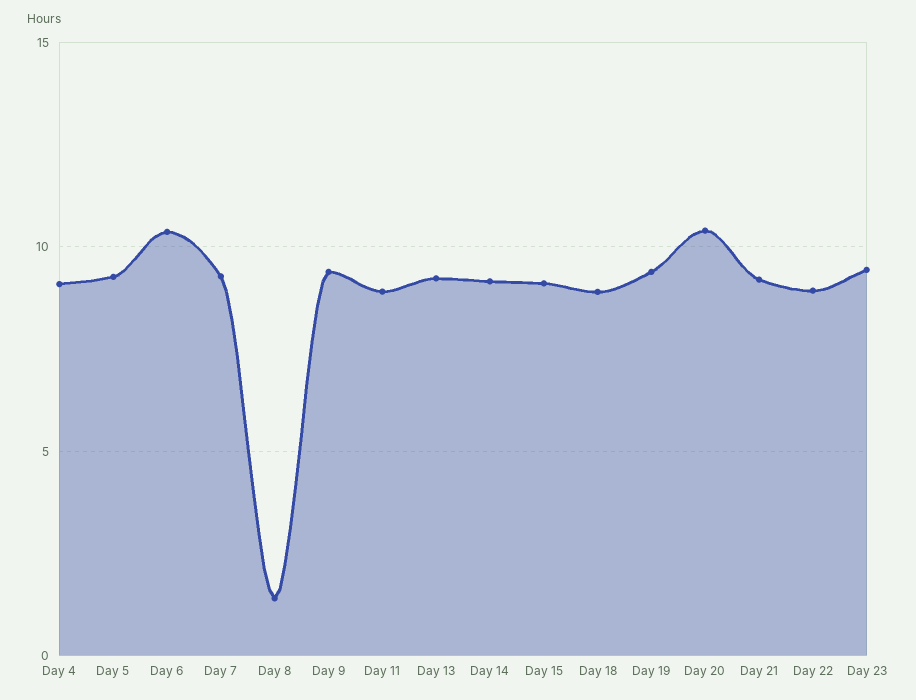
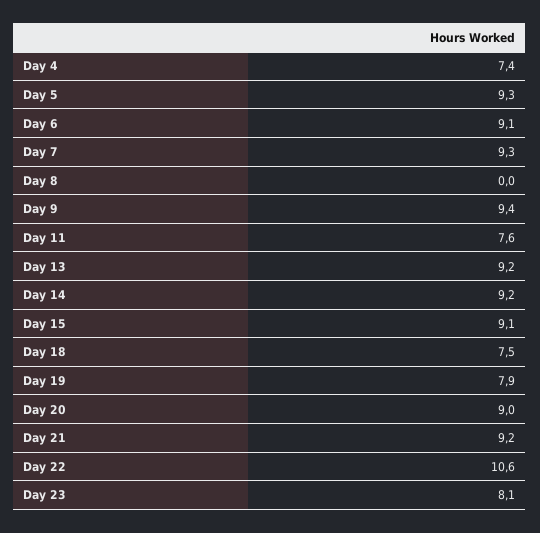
Day 4: 9 -> 7.4
Day 6: 10.5 -> 9.1
Day 8: 1.5 -> 0
Day 11: 9 -> 7.6
Day 18: 9 -> 7.5
Day 19: 9.5 -> 7.9
Day 20: 10.5 -> 9
Day 22: 9 -> 10.6
Day 23: 9.5 -> 8.1

